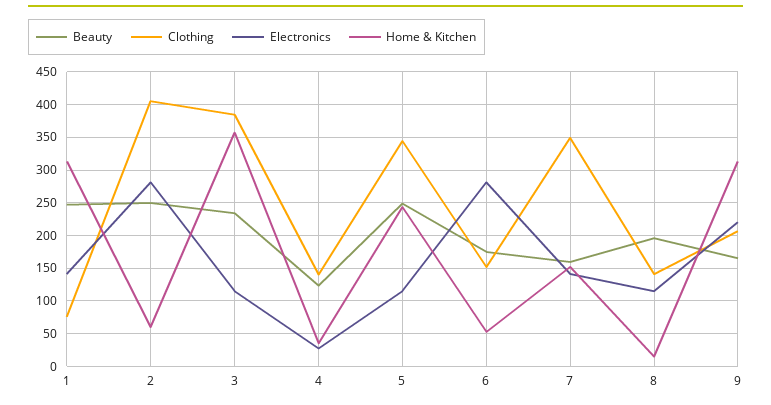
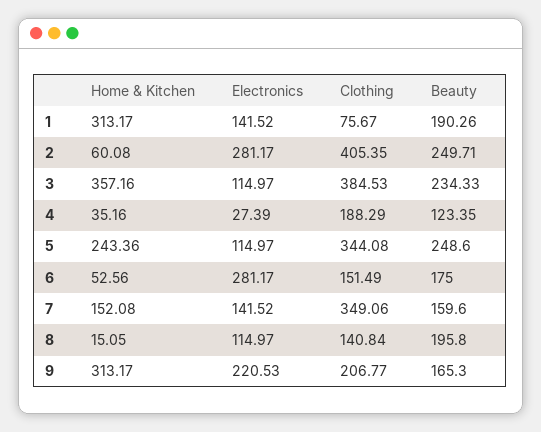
Beauty, 1: 250 -> 190.26
Clothing, 4: 140 -> 188.29

